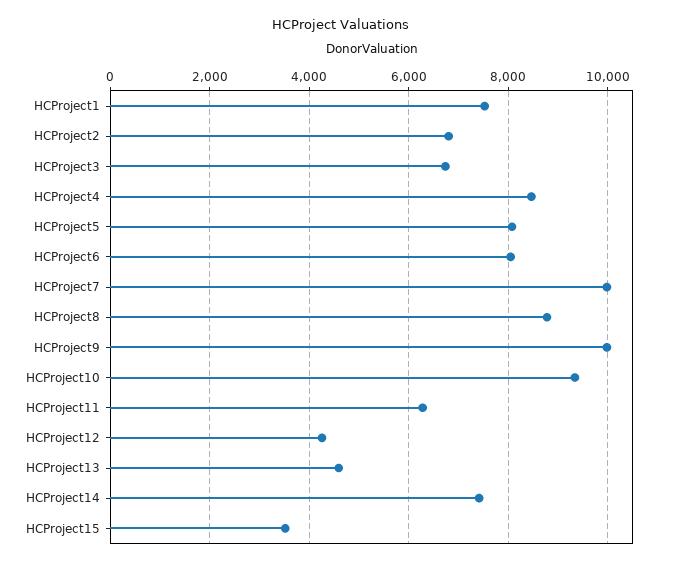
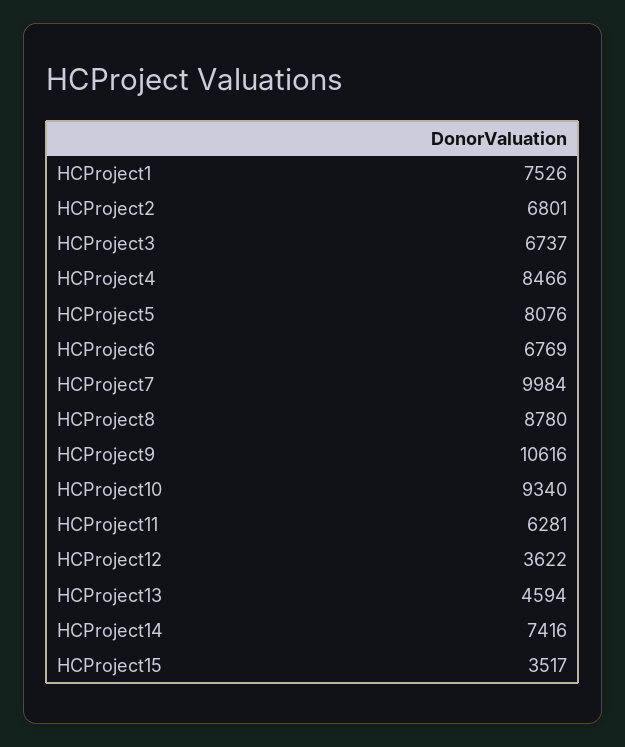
HCProject6: 8000 -> 6769
HCProject9: 10000 -> 10616
HCProject12: 4200 -> 3622

